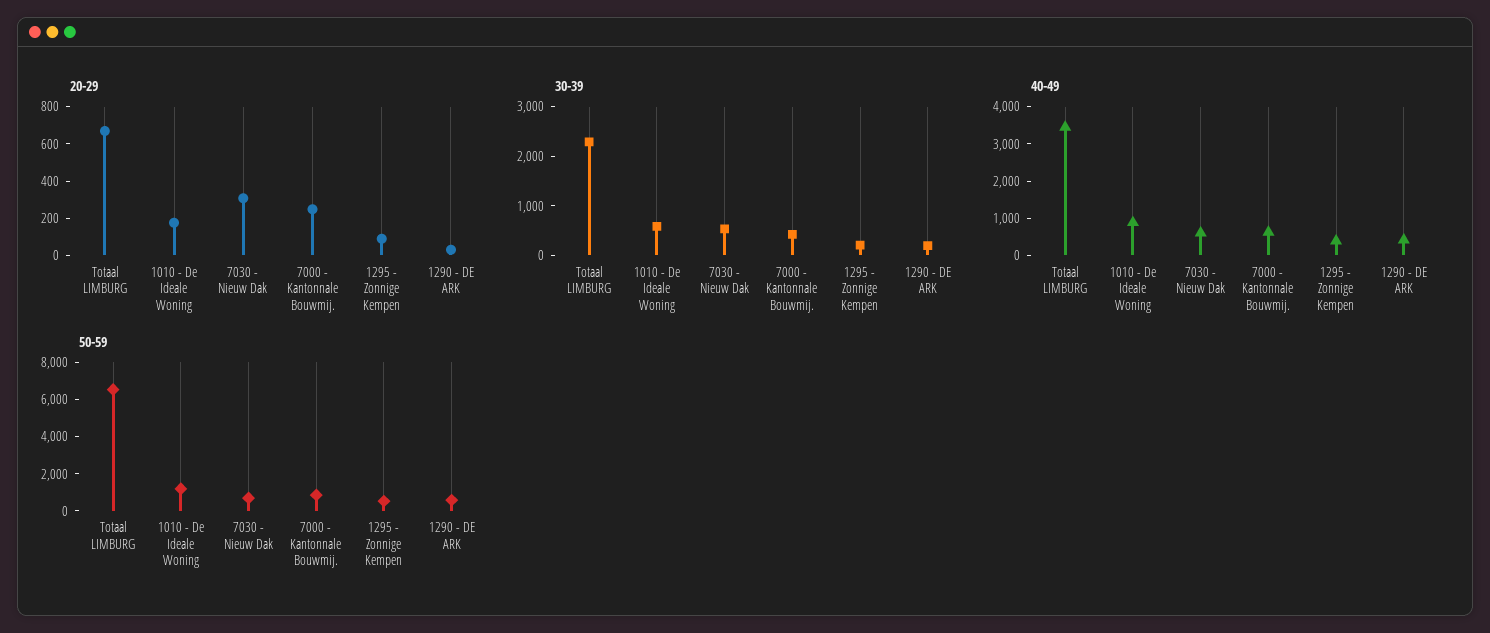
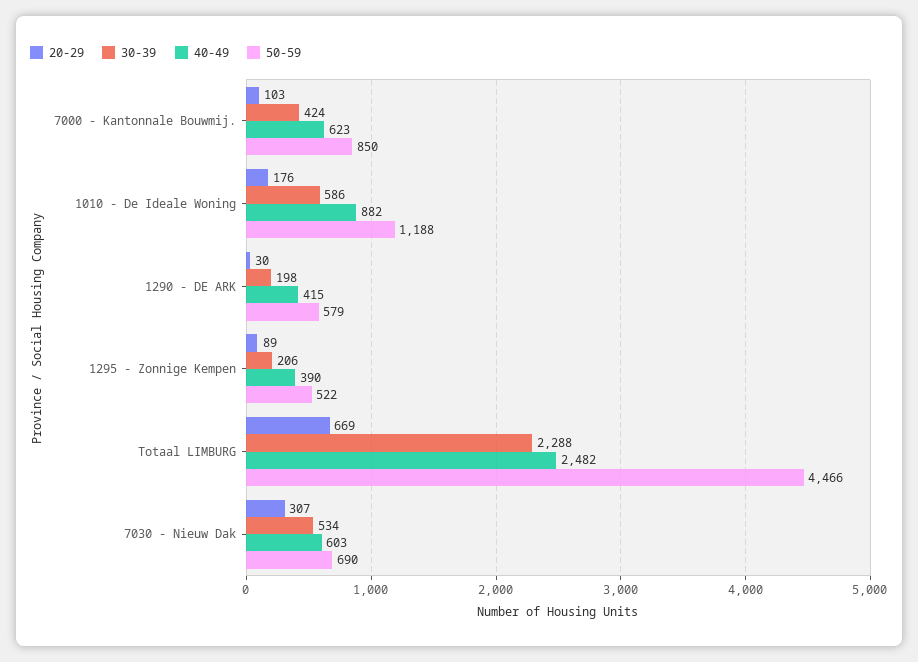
20-29, 7000 - Kantonnale Bouwmij.: 250 -> 103
40-49, Totaal LIMBURG: 3500 -> 2482
50-59, Totaal LIMBURG: 6500 -> 4466

